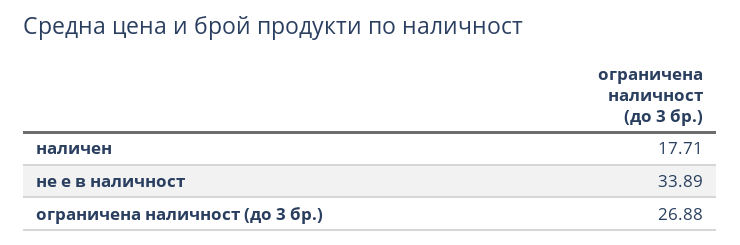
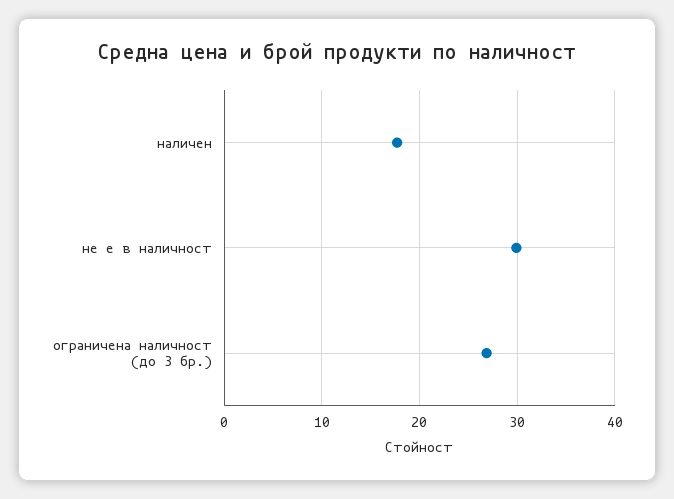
не е в наличност: 33.89 -> 30

